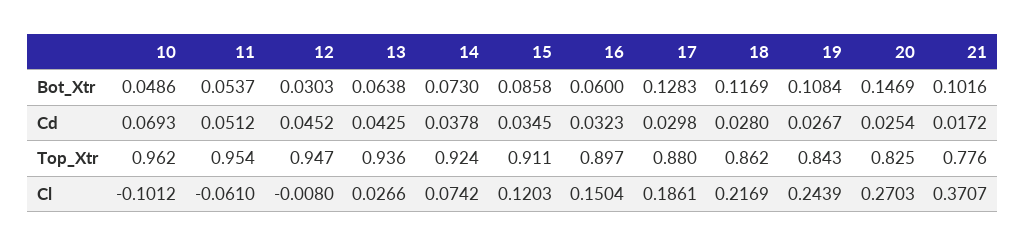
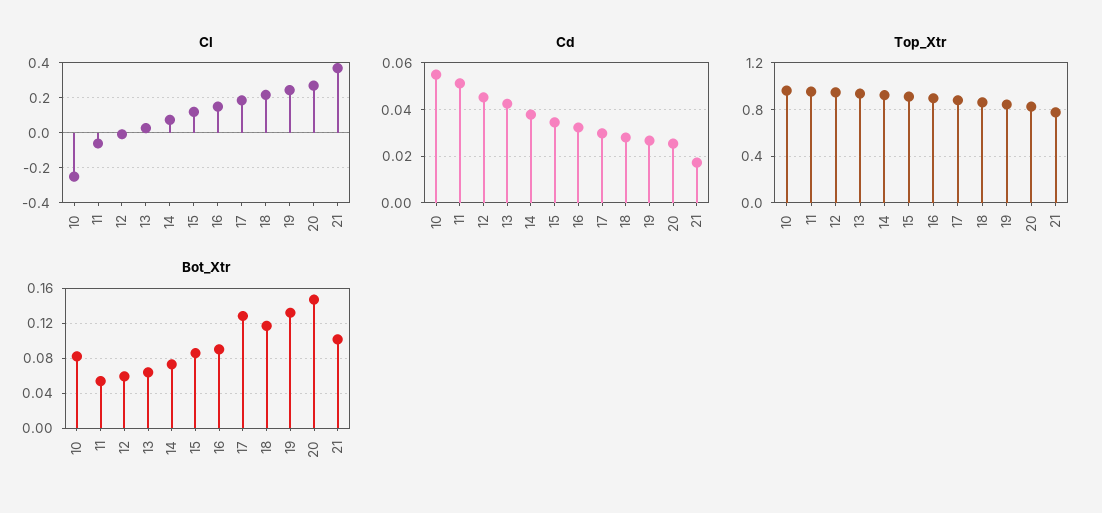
Bot_Xtr, 10: 0.0486 -> 0.08
Bot_Xtr, 12: 0.0303 -> 0.06
Bot_Xtr, 16: 0.06 -> 0.09
Bot_Xtr, 19: 0.1084 -> 0.13
Cd, 10: 0.0693 -> 0.055
Cl, 10: -0.1012 -> -0.25

